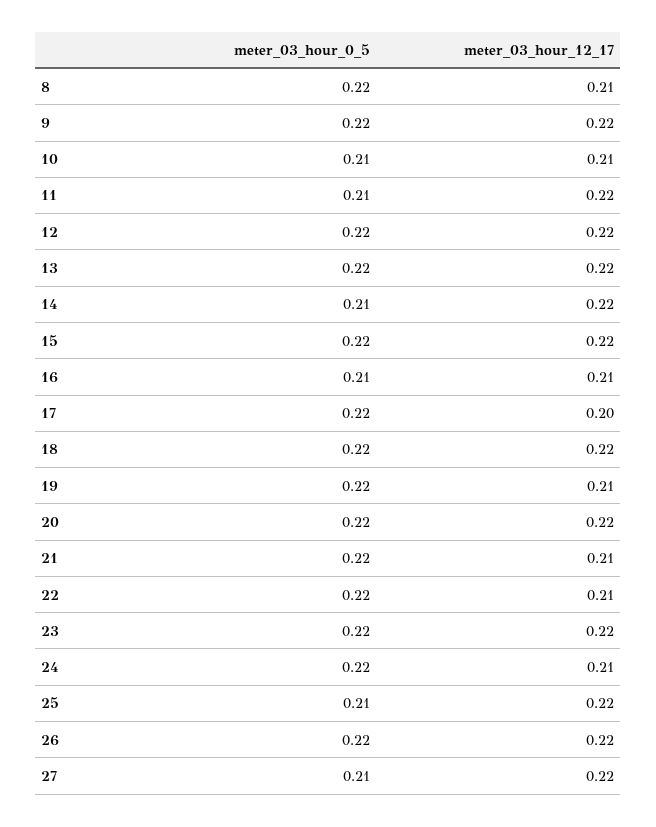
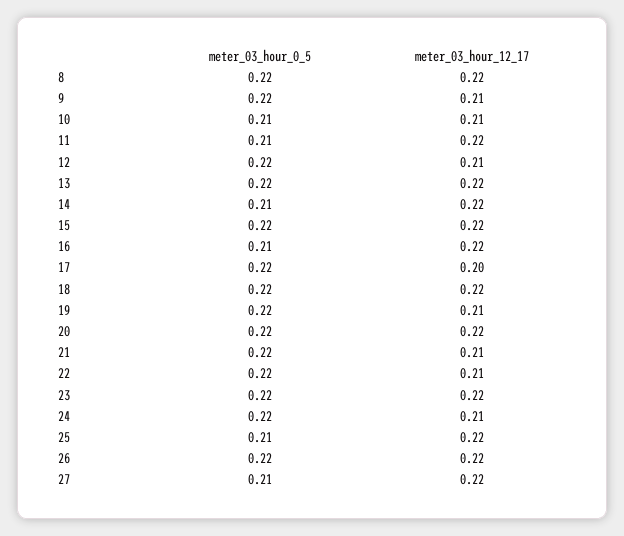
meter_03_hour_12_17, 8: 0.21 -> 0.22
meter_03_hour_12_17, 9: 0.22 -> 0.21
meter_03_hour_12_17, 12: 0.22 -> 0.21
meter_03_hour_12_17, 16: 0.21 -> 0.22

